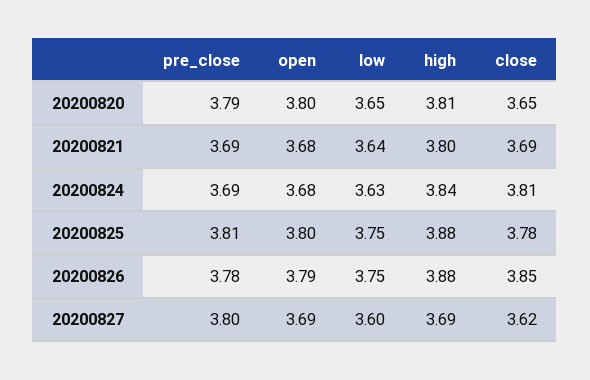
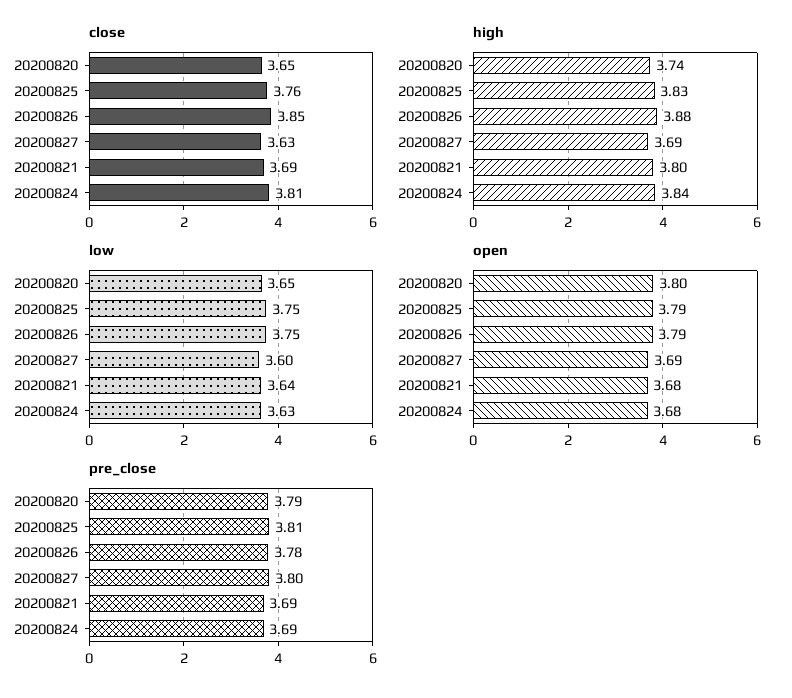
high, 20200820: 3.81 -> 3.74
open, 20200825: 3.8 -> 3.79
high, 20200825: 3.88 -> 3.83
close, 20200825: 3.78 -> 3.76
close, 20200827: 3.62 -> 3.63

